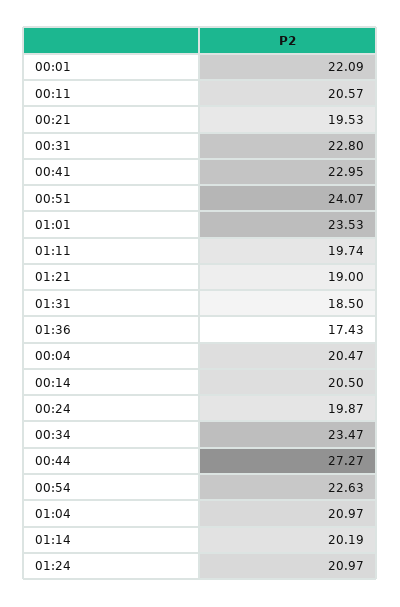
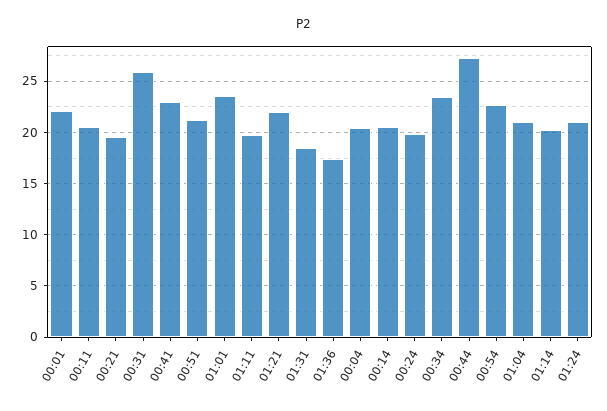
00:31: 22.8 -> 26
00:51: 24.07 -> 21
01:21: 19 -> 22

